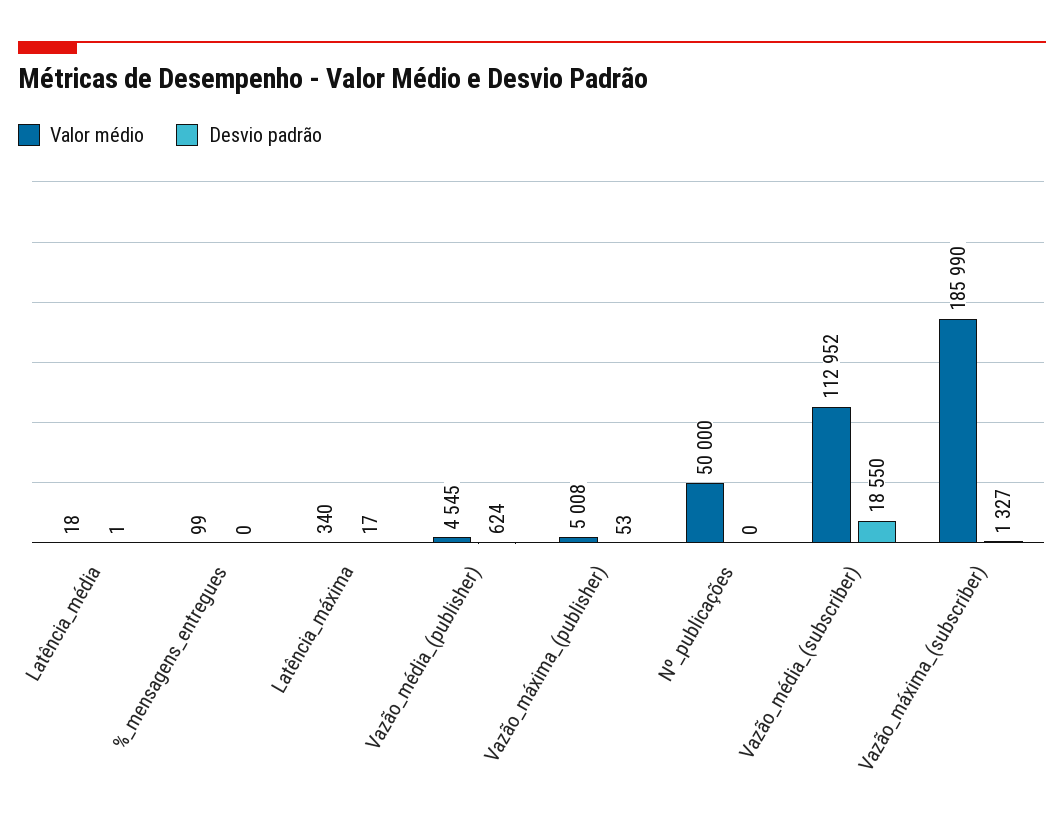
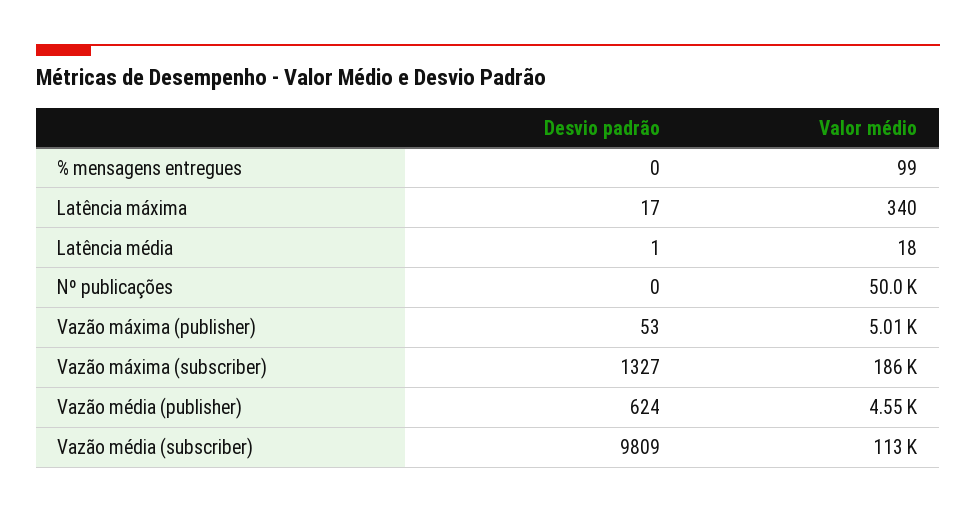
Desvio padrão, Vazão_média_(subscriber): 18550 -> 9809

